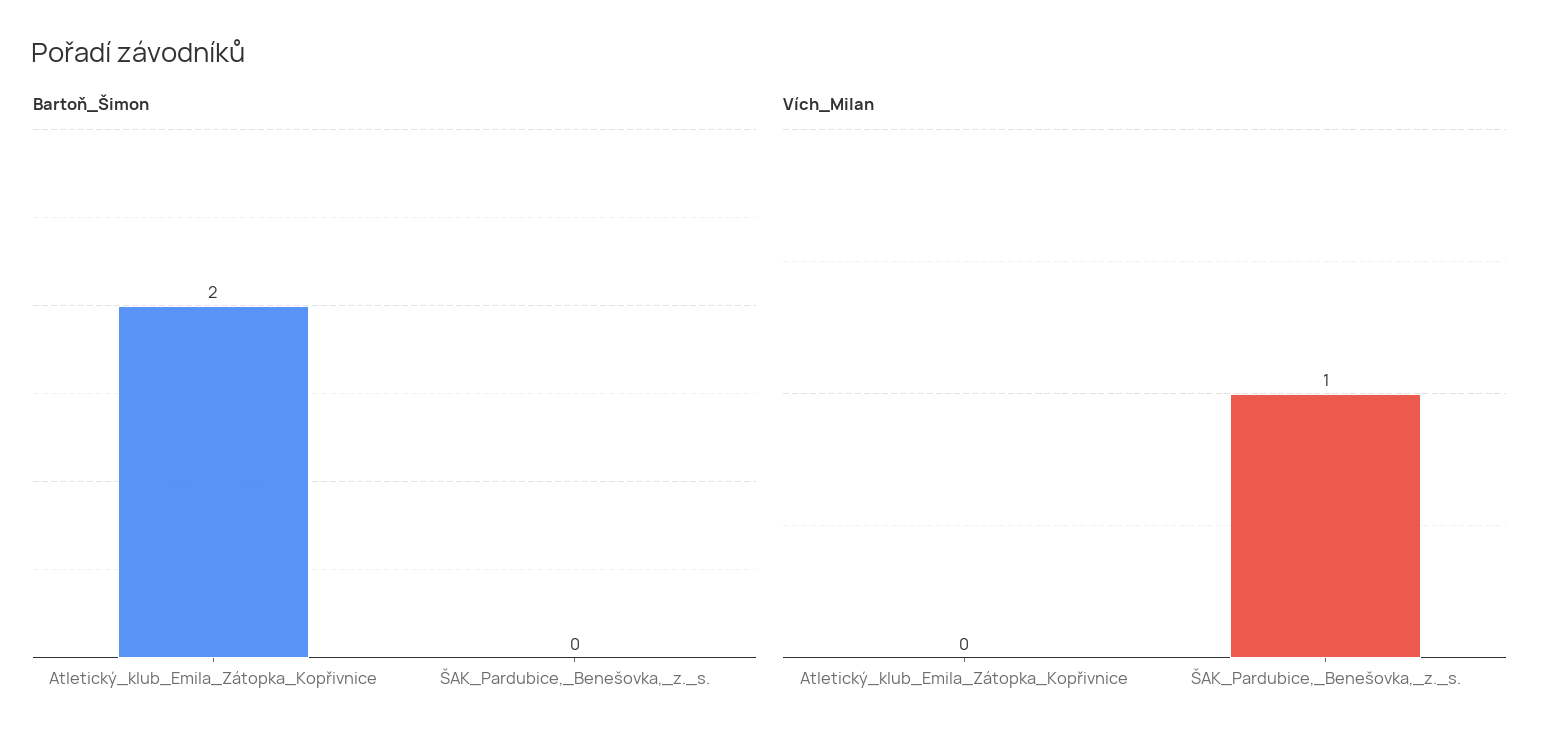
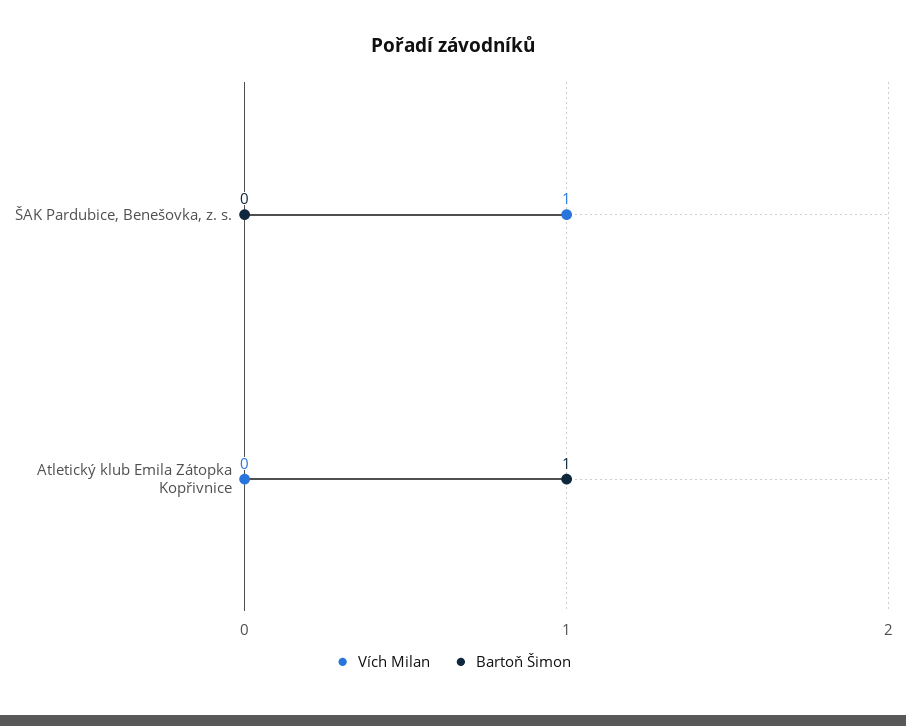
Bartoň_Šimon, Atletický_klub_Emila_Zátopka_Kopřivnice: 2 -> 1

